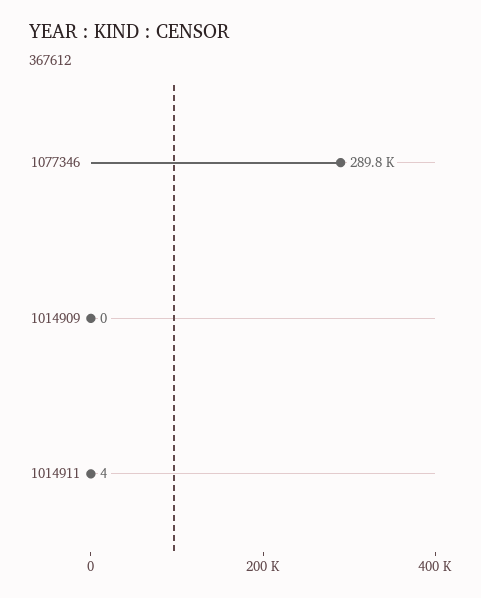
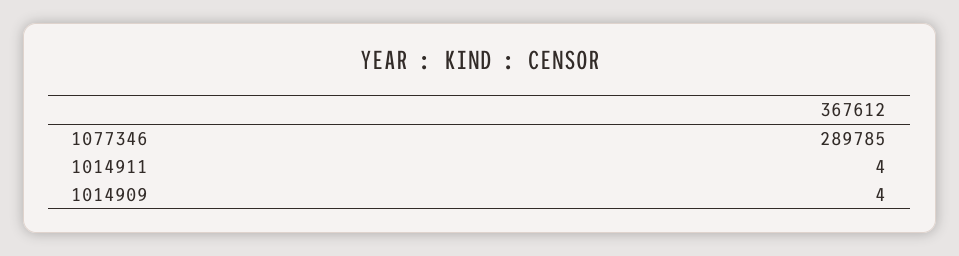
1014909: 0 -> 4

